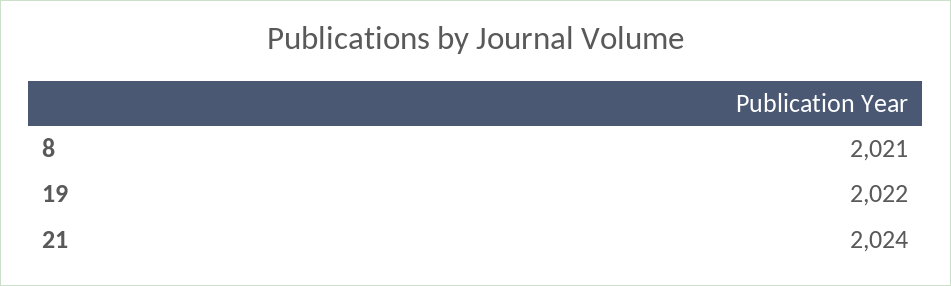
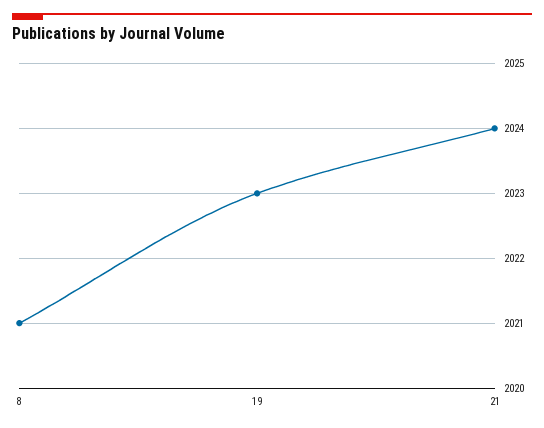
19: 2022 -> 2023

